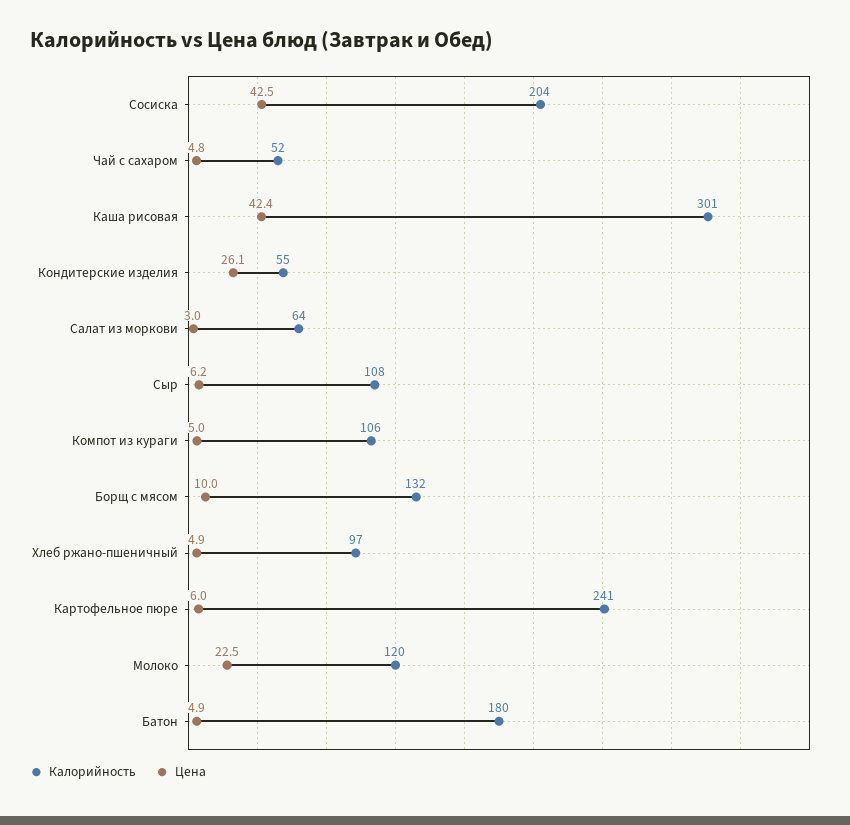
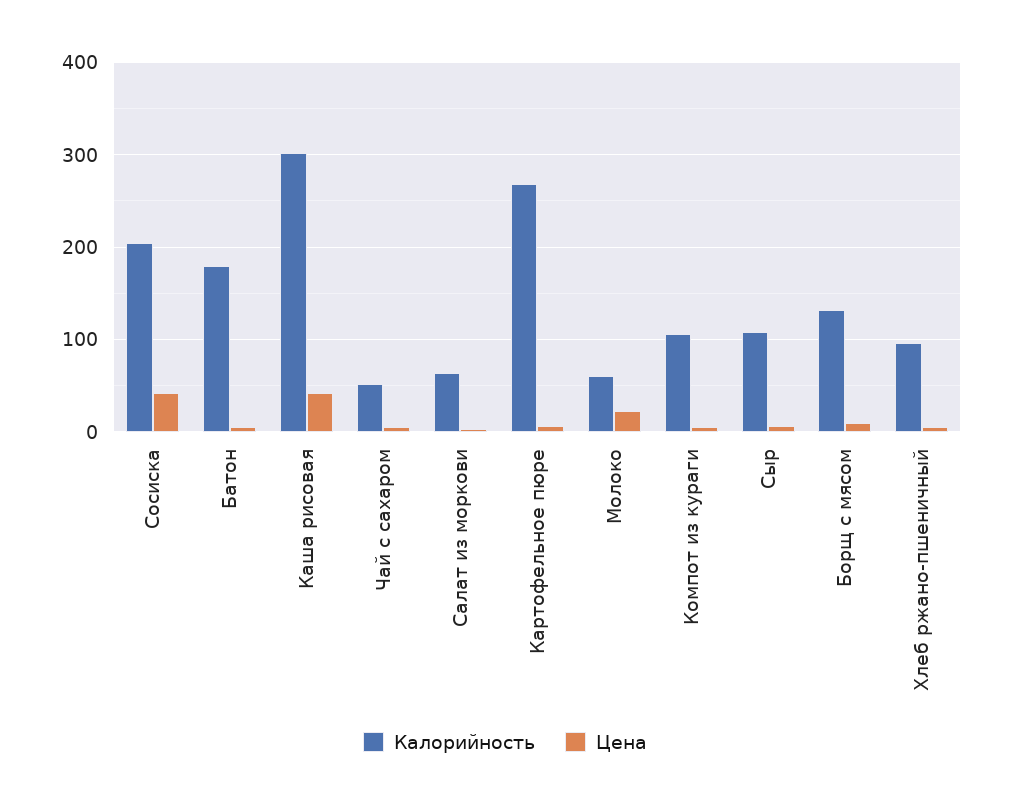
Калорийность, Кондитерские изделия: 55 -> none
Цена, Кондитерские изделия: 26.1 -> none
Калорийность, Картофельное пюре: 241 -> 270
Калорийность, Молоко: 120 -> 60

